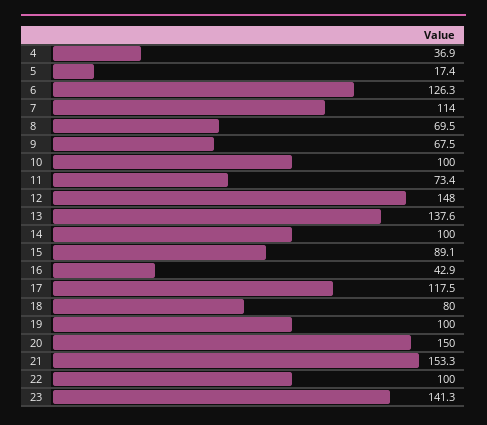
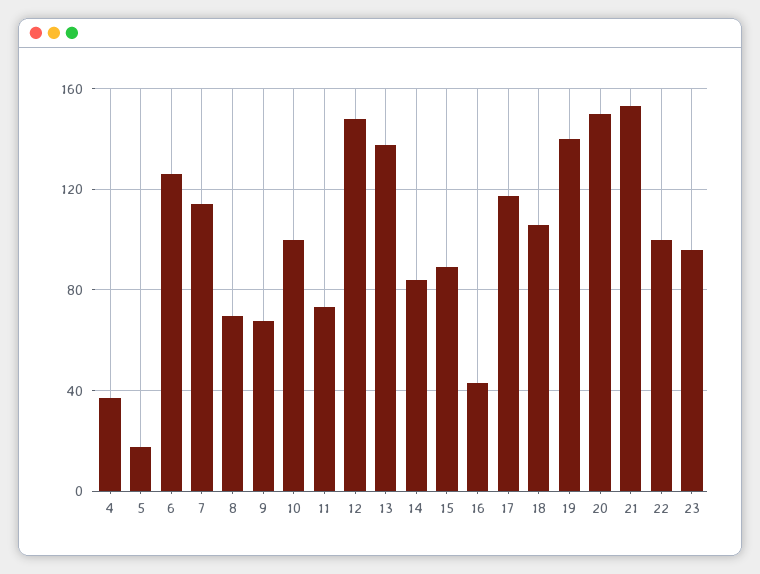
14: 100 -> 85
18: 80 -> 105
19: 100 -> 140
23: 141.3 -> 95

